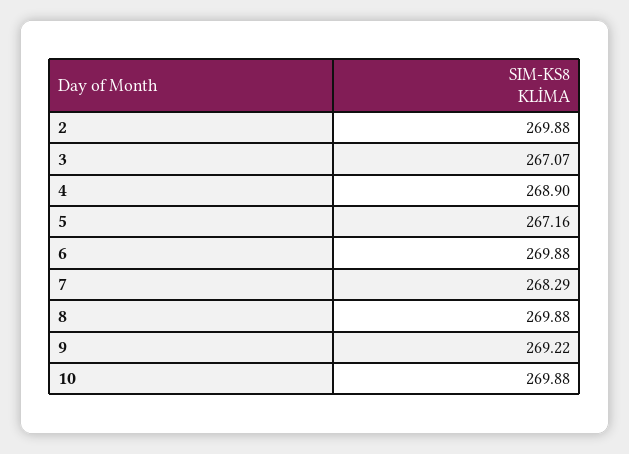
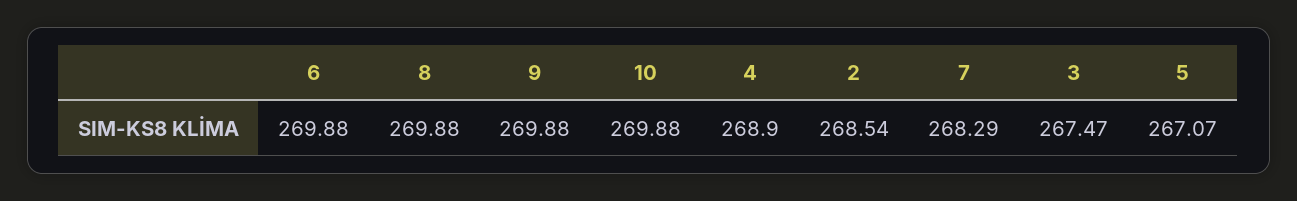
2: 269.88 -> 268.54
3: 267.07 -> 267.47
5: 267.16 -> 267.07
9: 269.22 -> 269.88

